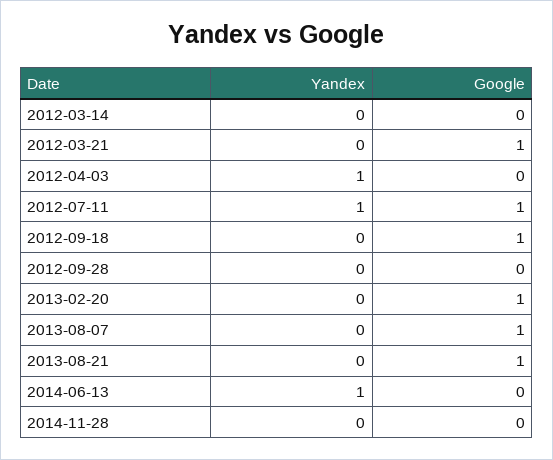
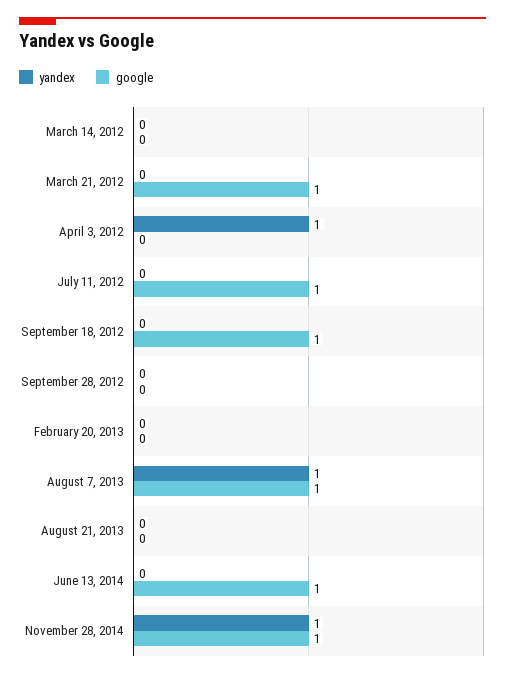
Yandex, 2012-07-11: 1 -> 0
Google, 2013-02-20: 1 -> 0
Yandex, 2013-08-07: 0 -> 1
Google, 2013-08-21: 1 -> 0
Yandex, 2014-06-13: 1 -> 0
Google, 2014-06-13: 0 -> 1
Yandex, 2014-11-28: 0 -> 1
Google, 2014-11-28: 0 -> 1

